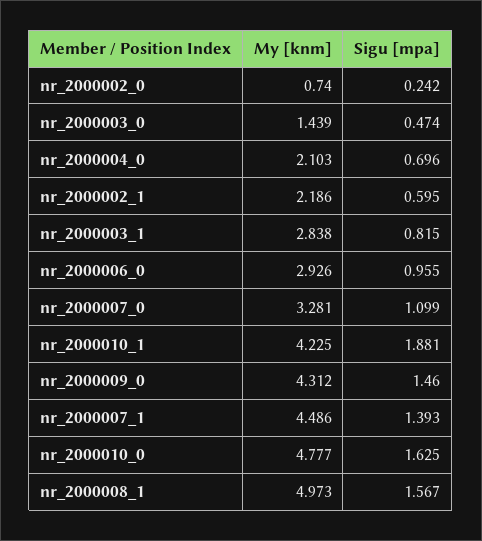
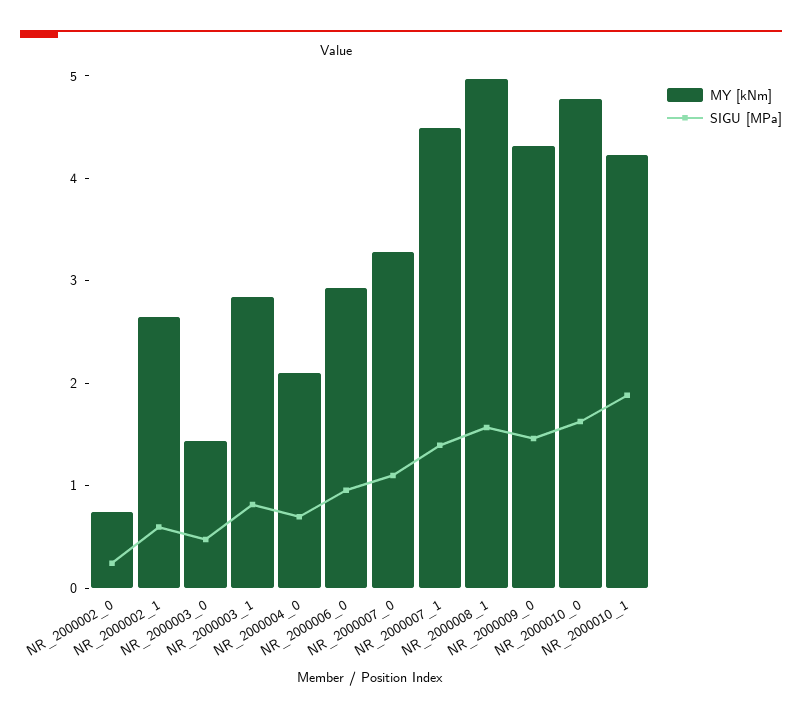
My [knm], nr_2000002_1: 2.186 -> 2.6

